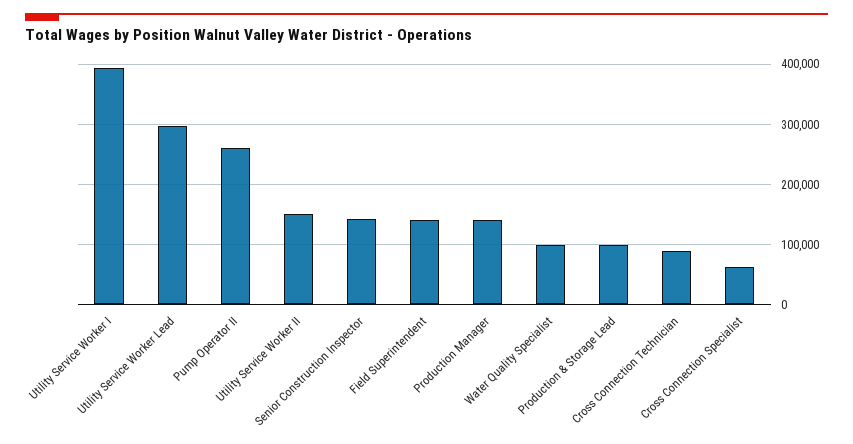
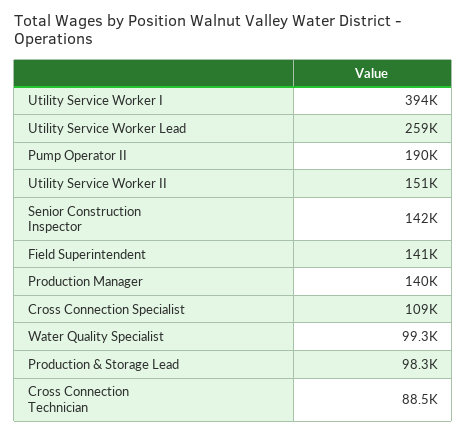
Utility Service Worker Lead: 300000 -> 259000
Pump Operator II: 260000 -> 190000
Cross Connection Specialist: 60000 -> 109000

